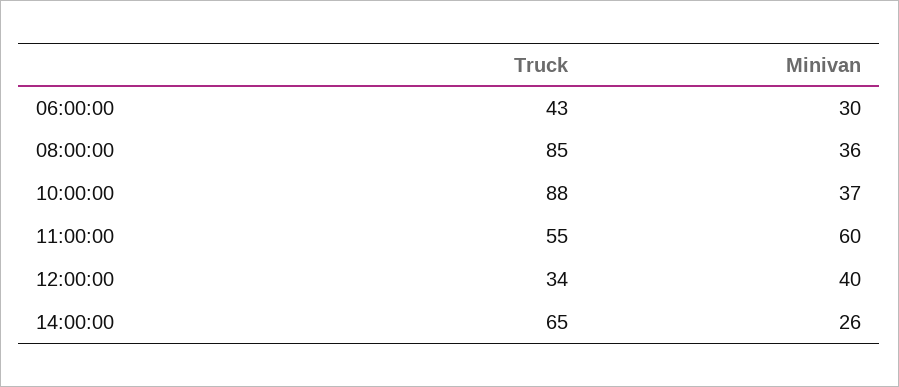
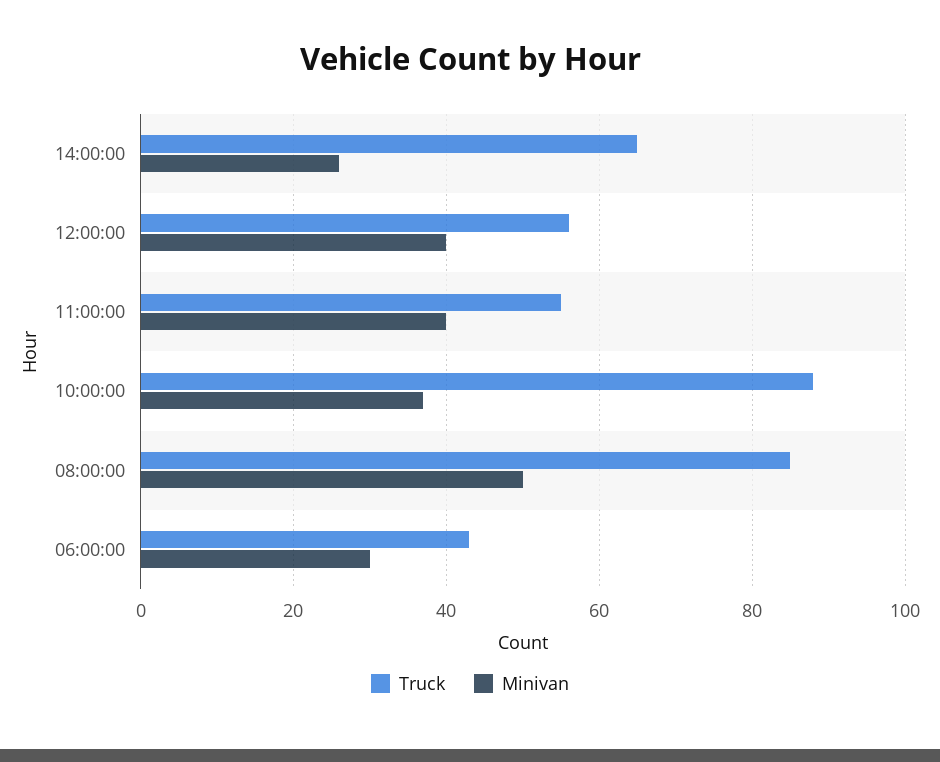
Minivan, 08:00:00: 36 -> 50
Minivan, 11:00:00: 60 -> 40
Truck, 12:00:00: 34 -> 55

